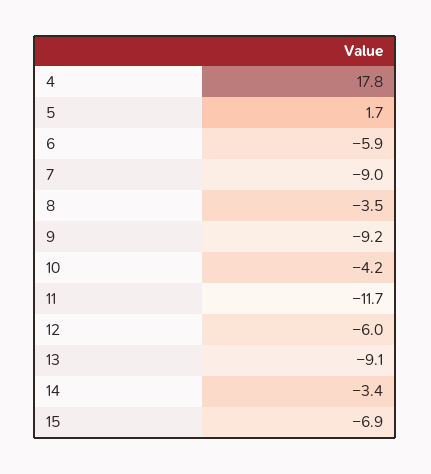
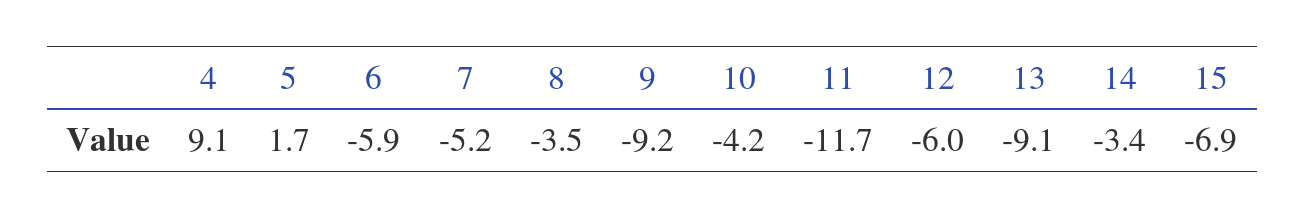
4: 17.8 -> 9.1
7: -9 -> -5.2

